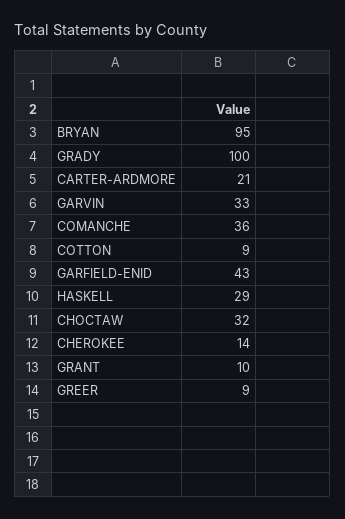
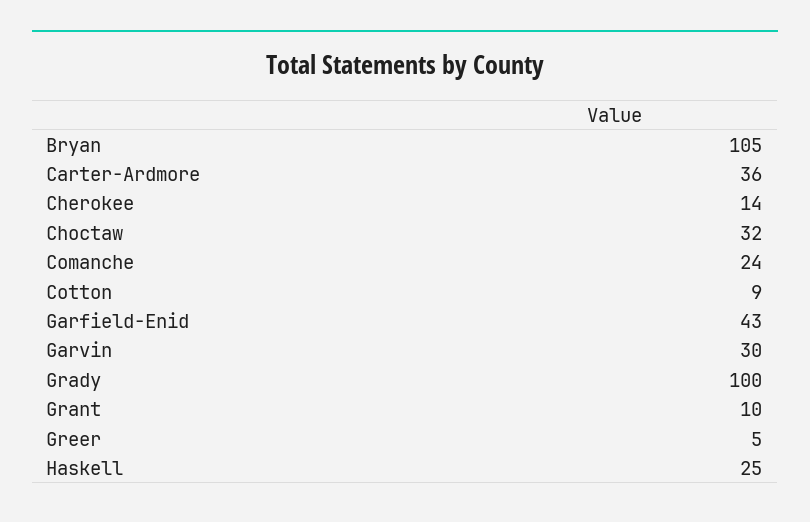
BRYAN: 95 -> 105
CARTER-ARDMORE: 21 -> 36
GARVIN: 33 -> 30
COMANCHE: 36 -> 24
HASKELL: 29 -> 25
GREER: 9 -> 5

